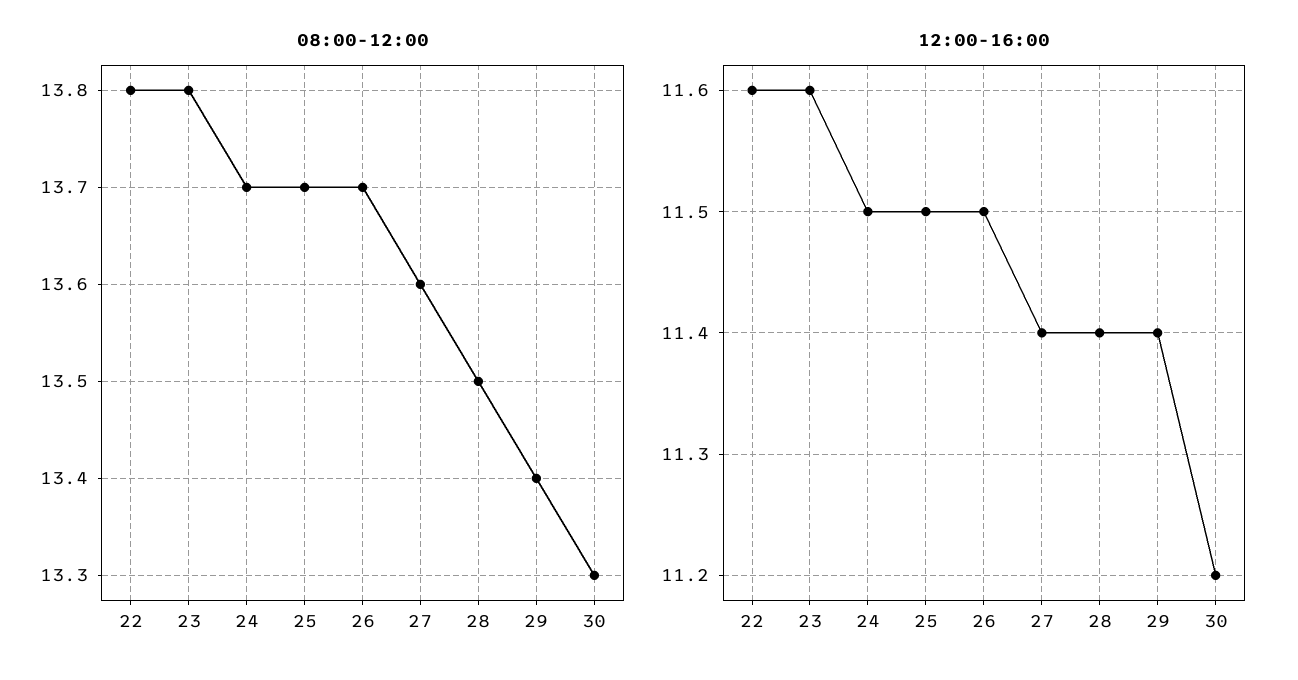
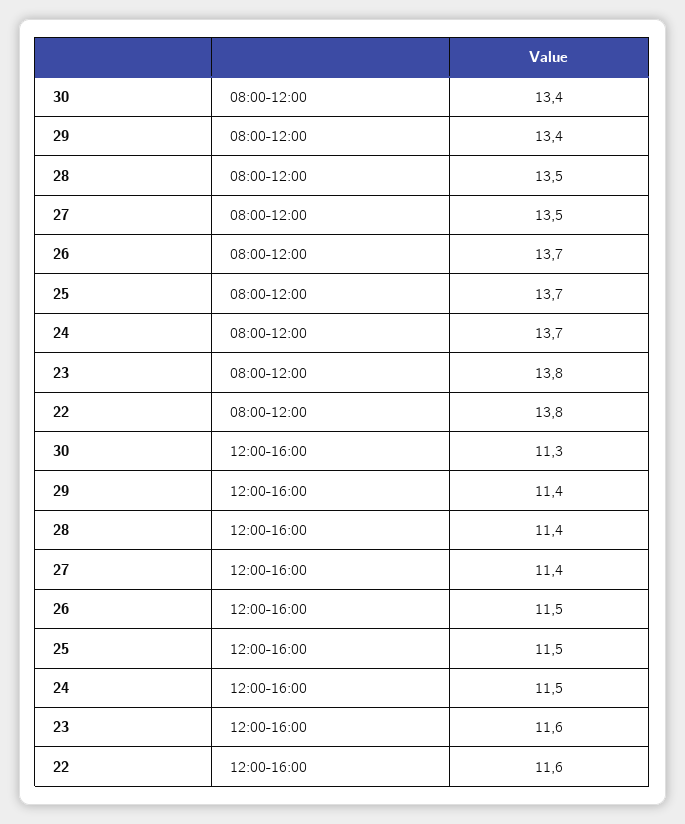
08:00-12:00, 27: 13.6 -> 13.5
08:00-12:00, 30: 13.3 -> 13.4
12:00-16:00, 30: 11.2 -> 11.3

